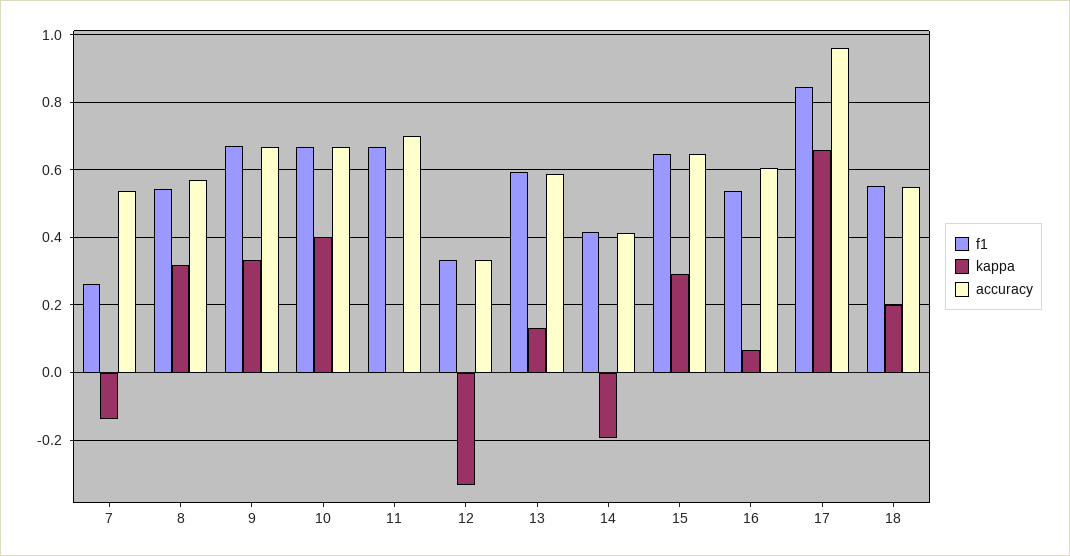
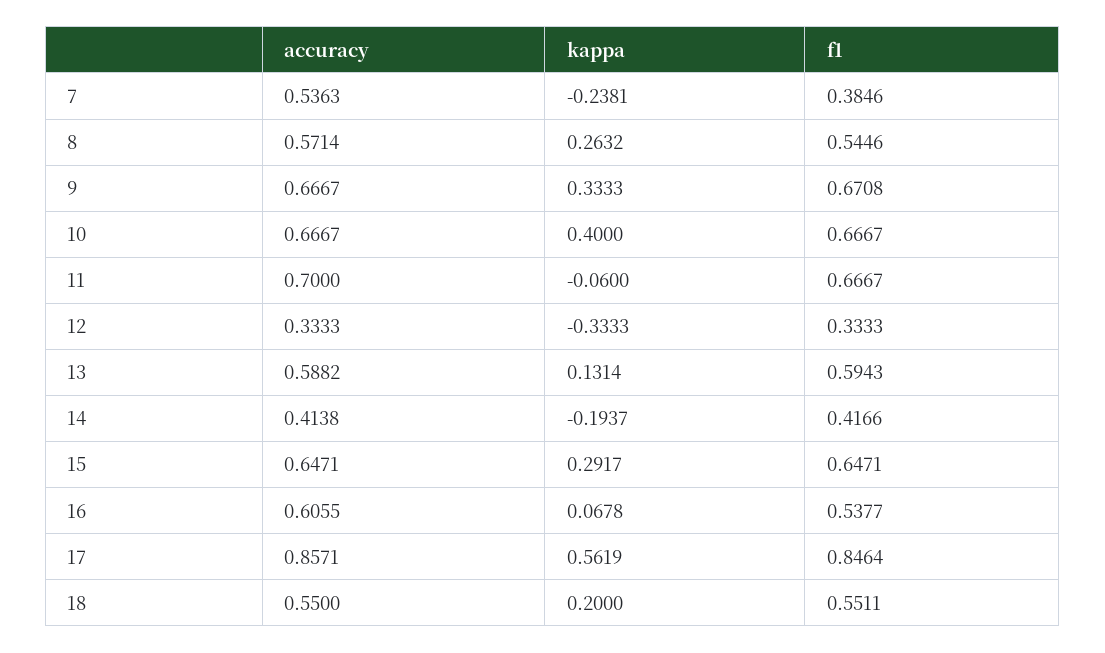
f1, 7: 0.26 -> 0.3846
kappa, 7: -0.14 -> -0.2381
kappa, 8: 0.32 -> 0.2632
kappa, 11: 0 -> -0.06
kappa, 17: 0.66 -> 0.5619
accuracy, 17: 0.96 -> 0.8571

